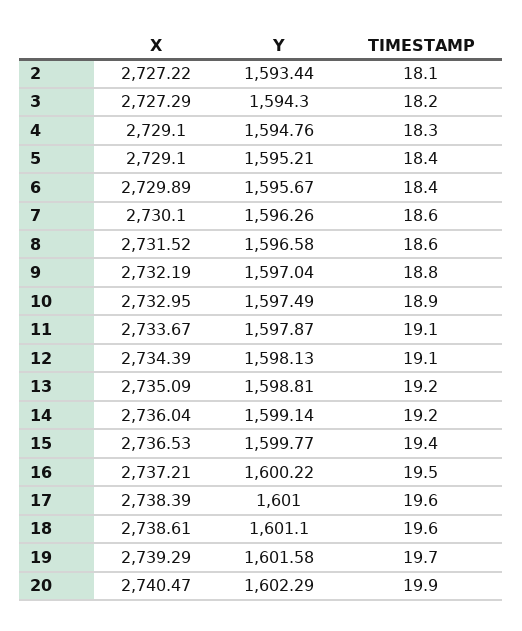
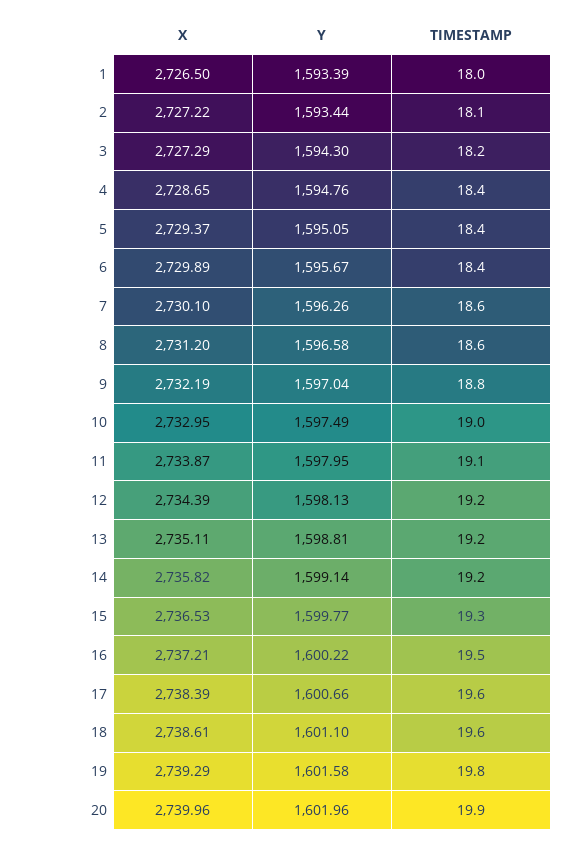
X, 4: 2729.1 -> 2728.65
TIMESTAMP, 4: 18.3 -> 18.4
X, 5: 2729.1 -> 2729.37
Y, 5: 1595.21 -> 1595.05
X, 8: 2731.52 -> 2731.2
TIMESTAMP, 10: 18.9 -> 19
X, 11: 2733.67 -> 2733.87
Y, 11: 1597.87 -> 1597.95
TIMESTAMP, 12: 19.1 -> 19.2
X, 13: 2735.09 -> 2735.11
X, 14: 2736.04 -> 2735.82
TIMESTAMP, 15: 19.4 -> 19.3
Y, 17: 1601 -> 1600.66
TIMESTAMP, 19: 19.7 -> 19.8
X, 20: 2740.47 -> 2739.96
Y, 20: 1602.29 -> 1601.96
X, 1: none -> 2726.5
Y, 1: none -> 1593.39
TIMESTAMP, 1: none -> 18

